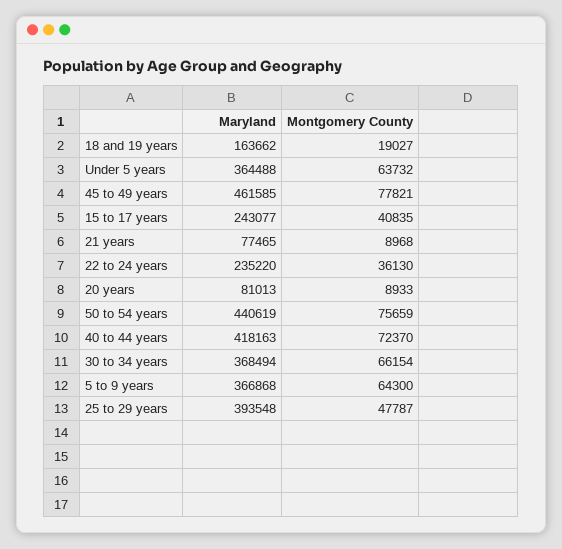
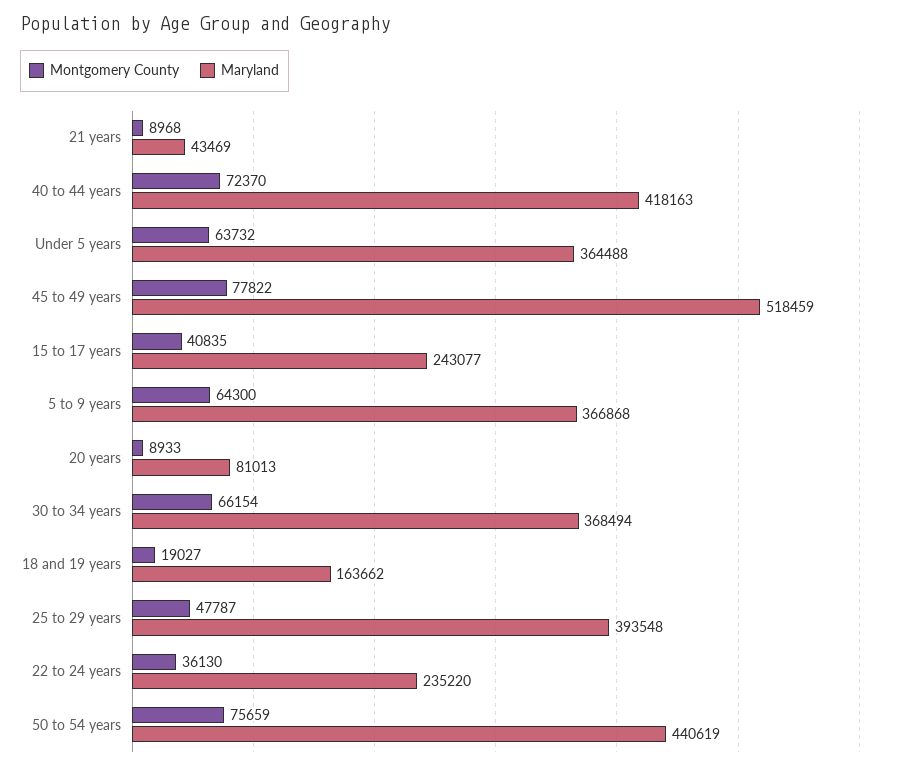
Maryland, 45 to 49 years: 461585 -> 518459
Montgomery County, 45 to 49 years: 77821 -> 77822
Maryland, 21 years: 77465 -> 43469

